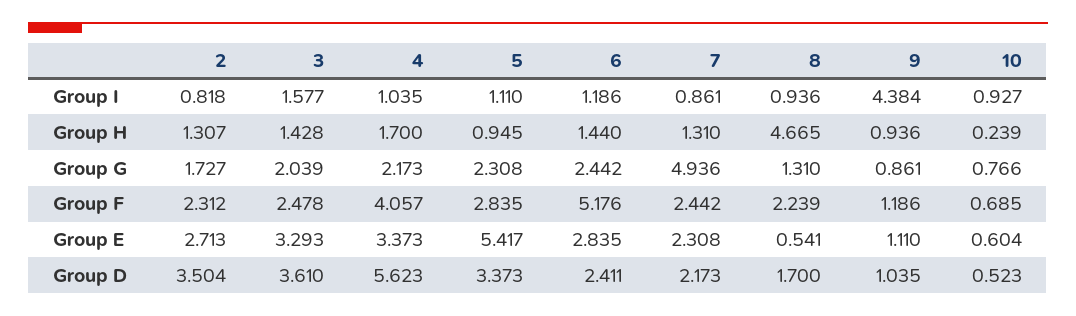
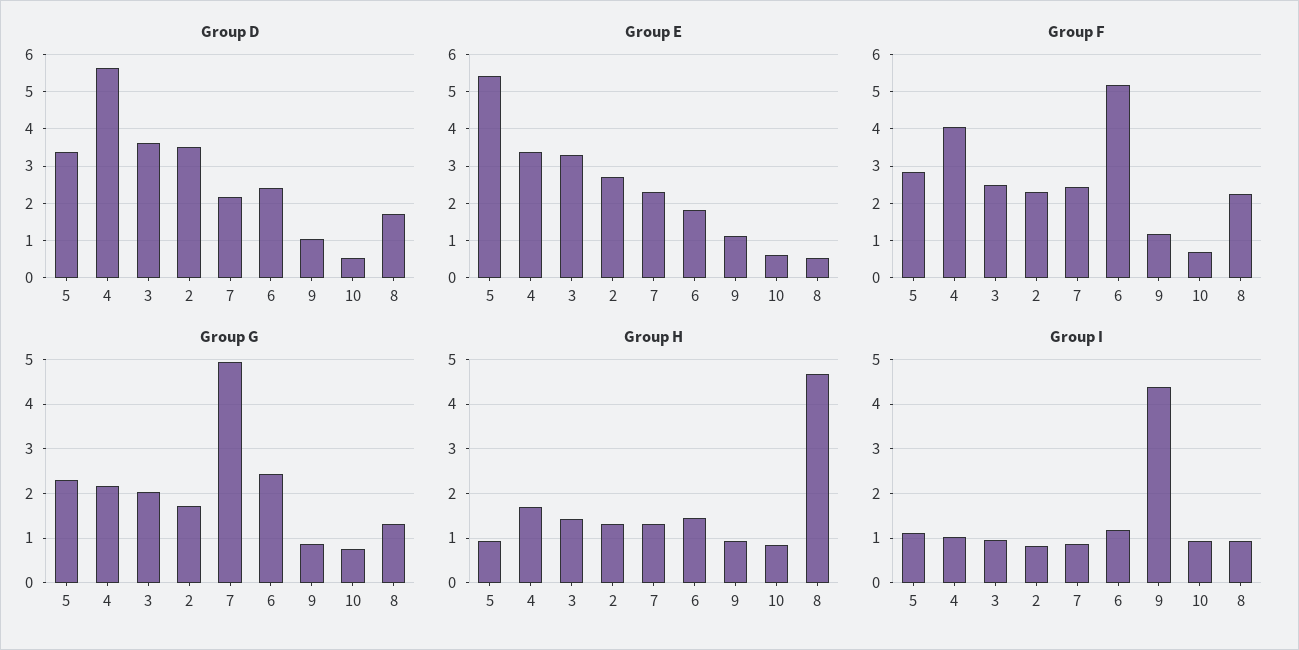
Group I, 3: 1.577 -> 1
Group H, 10: 0.239 -> 0.8
Group E, 6: 2.835 -> 1.8

